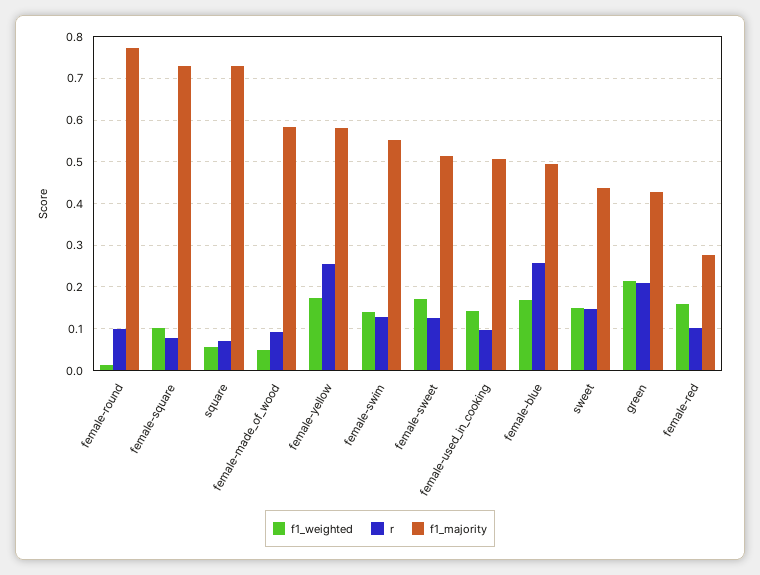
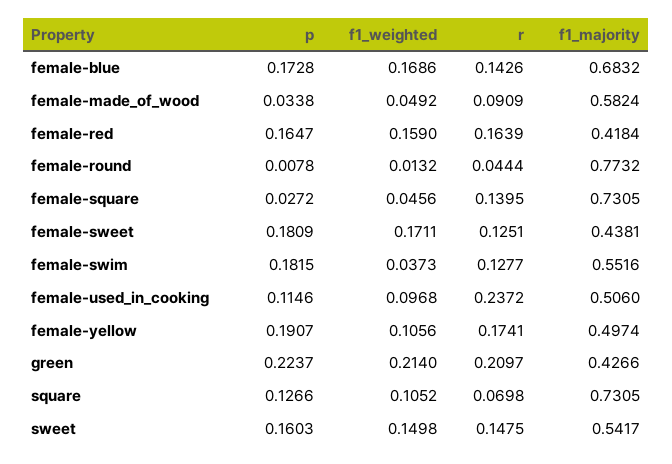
r, female-round: 0.1 -> 0.0444
f1_weighted, female-square: 0.1 -> 0.0456
r, female-square: 0.08 -> 0.1395
f1_weighted, square: 0.06 -> 0.1052
f1_weighted, female-yellow: 0.18 -> 0.1056
r, female-yellow: 0.26 -> 0.1741
f1_majority, female-yellow: 0.58 -> 0.4974
f1_weighted, female-swim: 0.14 -> 0.0373
f1_majority, female-sweet: 0.52 -> 0.4381
f1_weighted, female-used_in_cooking: 0.14 -> 0.0968
r, female-used_in_cooking: 0.1 -> 0.2372
r, female-blue: 0.26 -> 0.1426
f1_majority, female-blue: 0.5 -> 0.6832
f1_majority, sweet: 0.44 -> 0.5417
r, female-red: 0.1 -> 0.1639
f1_majority, female-red: 0.28 -> 0.4184
p, female-blue: none -> 0.1728
p, female-made_of_wood: none -> 0.0338
p, female-red: none -> 0.1647
p, female-round: none -> 0.0078
p, female-square: none -> 0.0272
p, female-sweet: none -> 0.1809
p, female-swim: none -> 0.1815
p, female-used_in_cooking: none -> 0.1146
p, female-yellow: none -> 0.1907
p, green: none -> 0.2237
p, square: none -> 0.1266
p, sweet: none -> 0.1603

